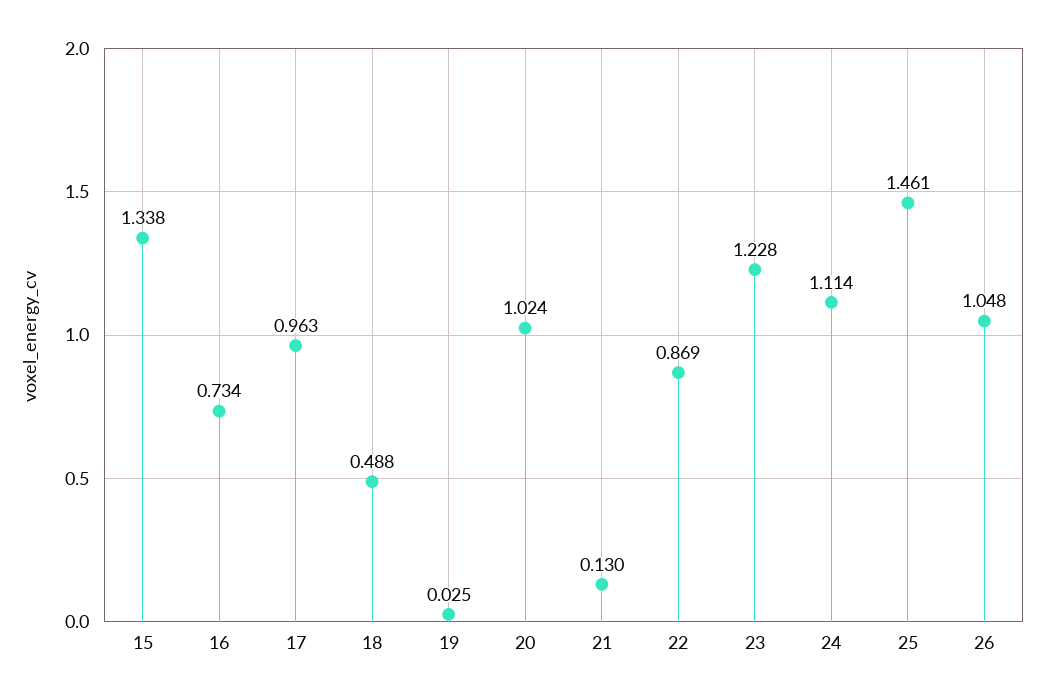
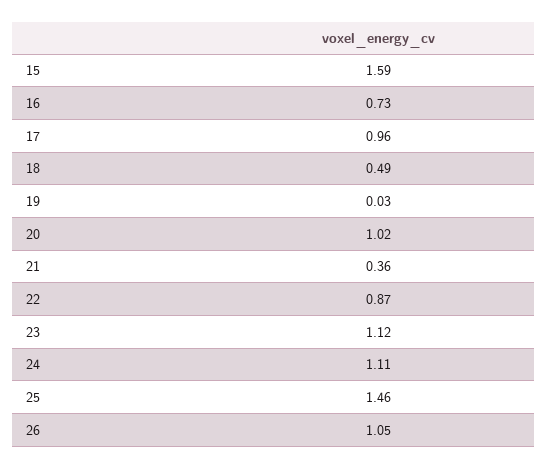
15: 1.338 -> 1.59
21: 0.13 -> 0.36
23: 1.228 -> 1.12

